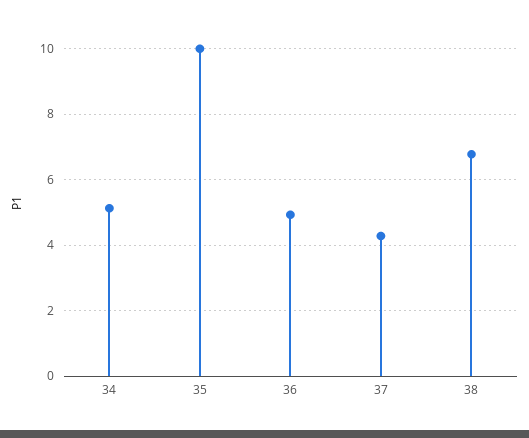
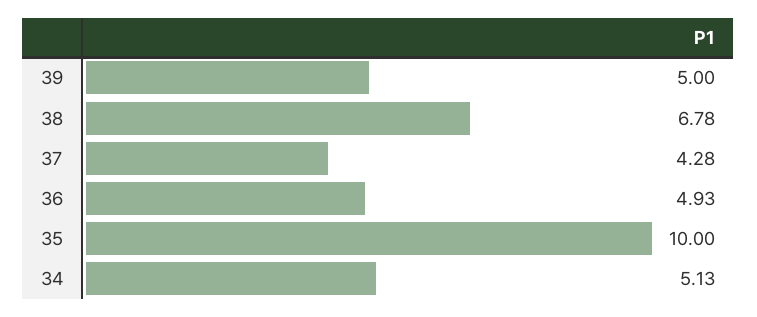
39: none -> 5

